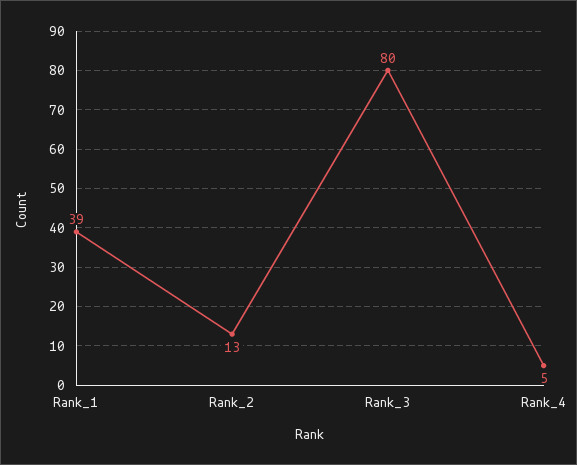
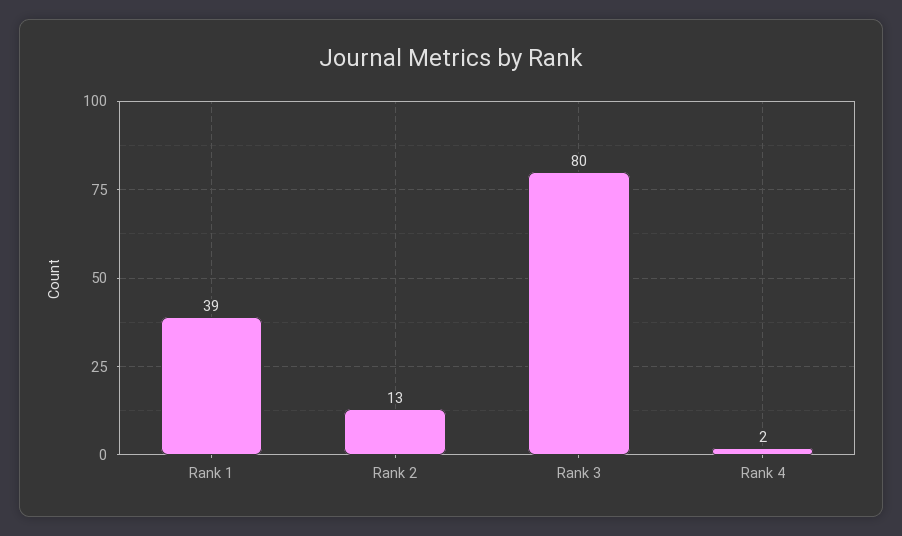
Rank_4: 5 -> 2

